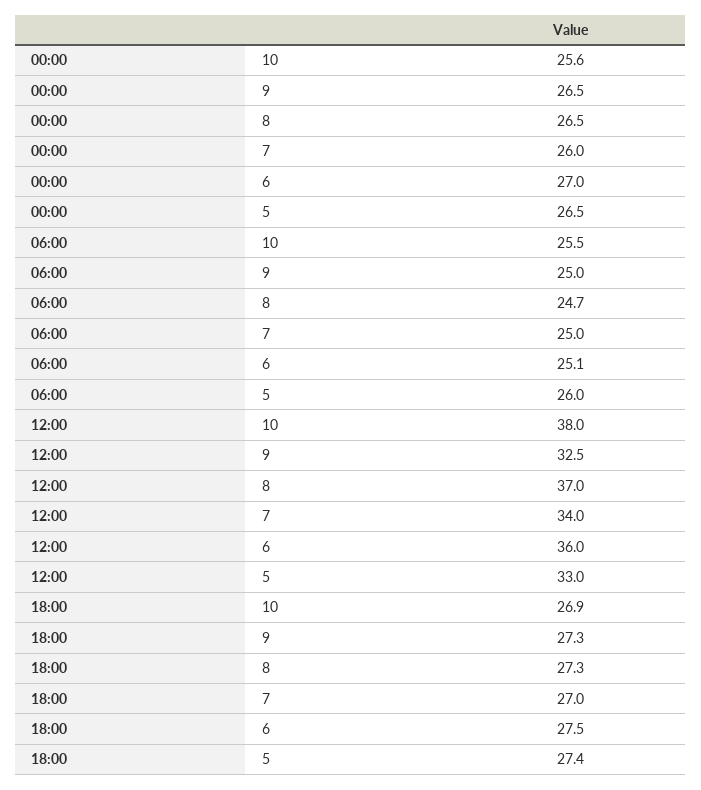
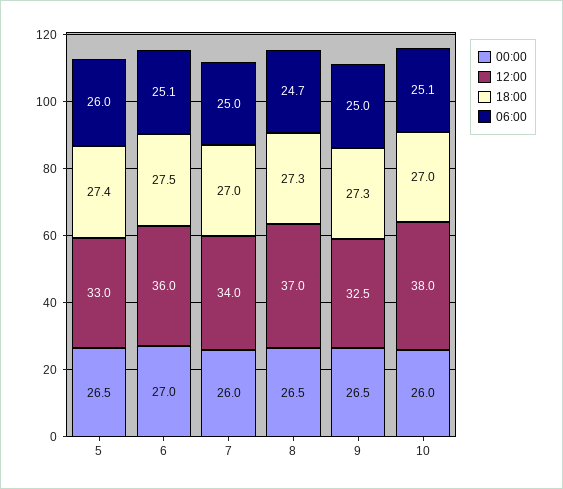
00:00, 10: 25.6 -> 26
06:00, 10: 25.5 -> 25.1
18:00, 10: 26.9 -> 27

